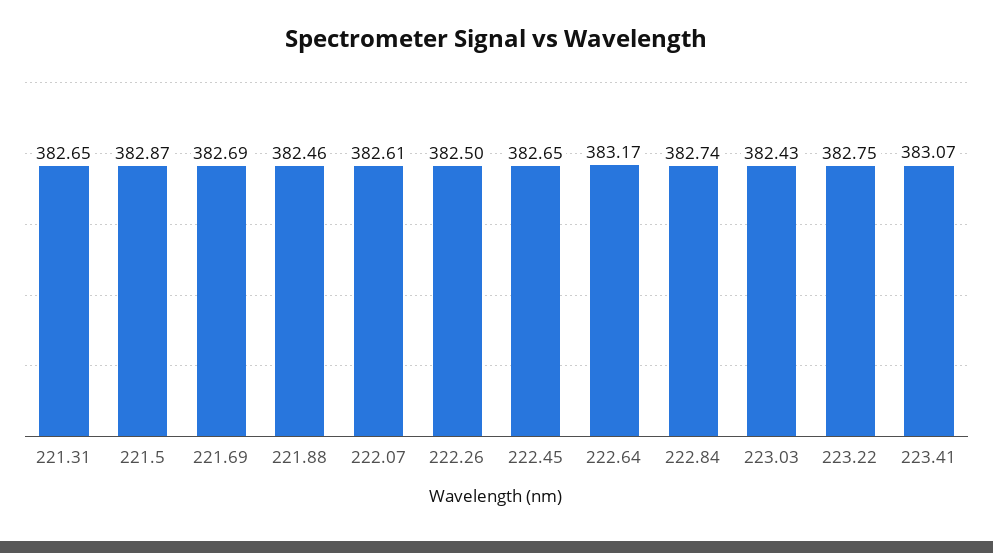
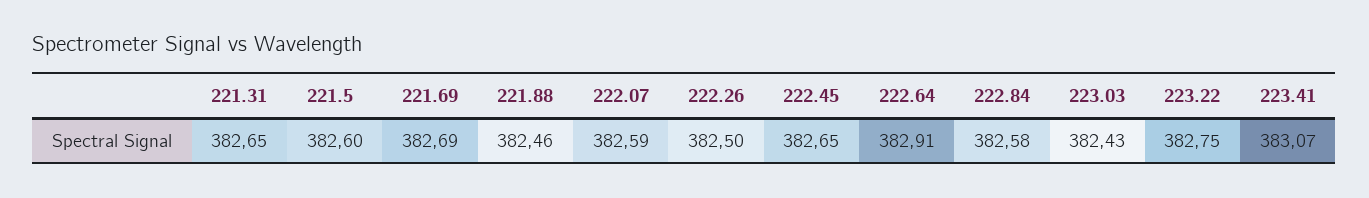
221.5: 382.87 -> 382.6
222.07: 382.61 -> 382.59
222.64: 383.17 -> 382.91
222.84: 382.74 -> 382.58

